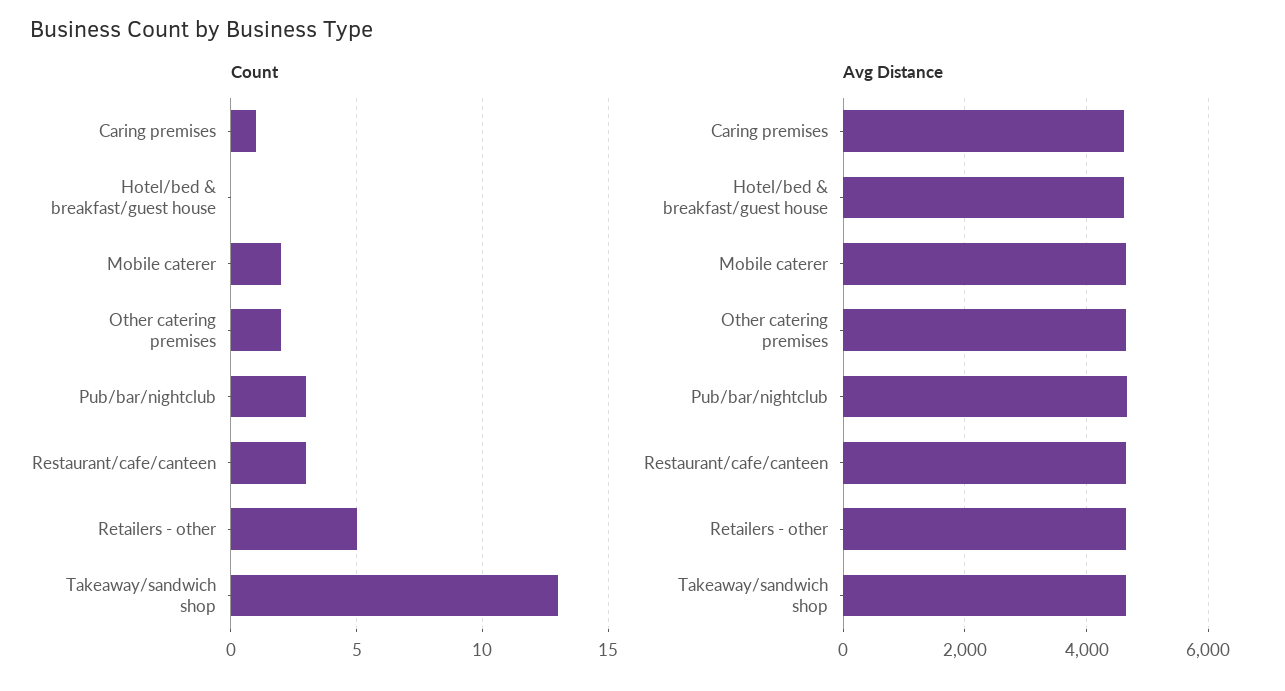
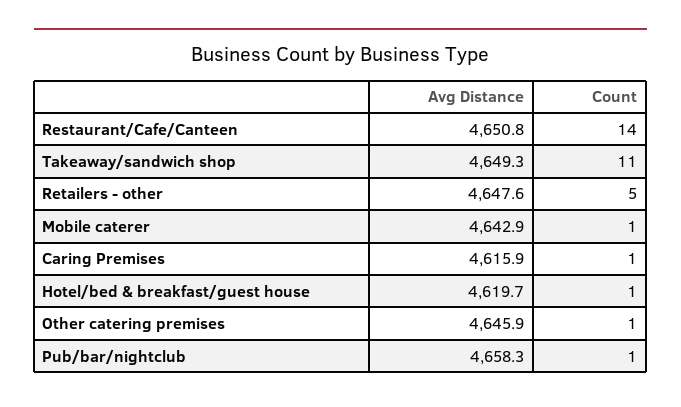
Count, Hotel/bed & breakfast/guest house: 0 -> 1
Count, Mobile caterer: 2 -> 1
Count, Other catering premises: 2 -> 1
Count, Pub/bar/nightclub: 3 -> 1
Count, Restaurant/cafe/canteen: 3 -> 14
Count, Takeaway/sandwich shop: 13 -> 11

